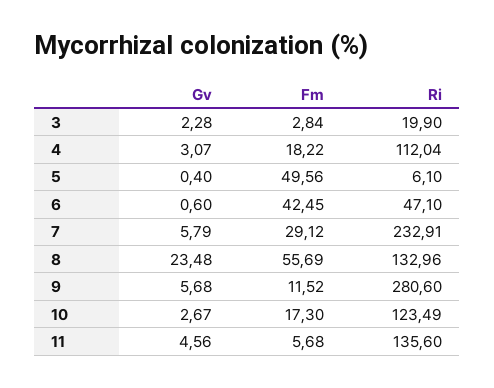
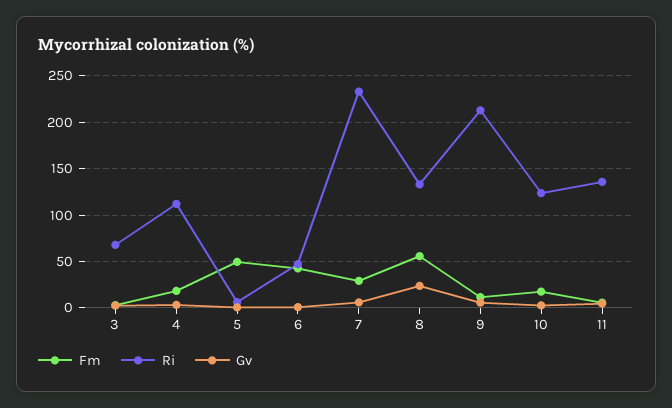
Ri, 3: 19.9 -> 70
Ri, 9: 280.6 -> 210

